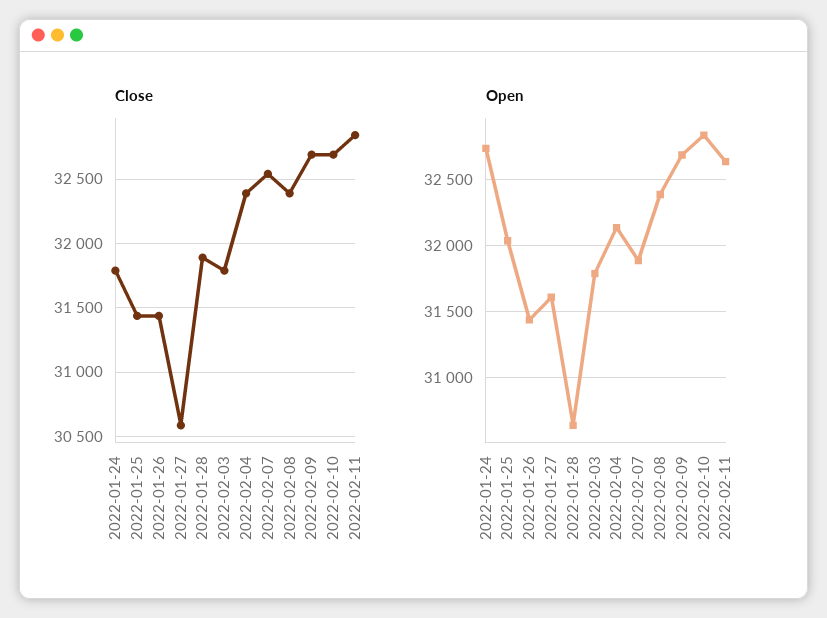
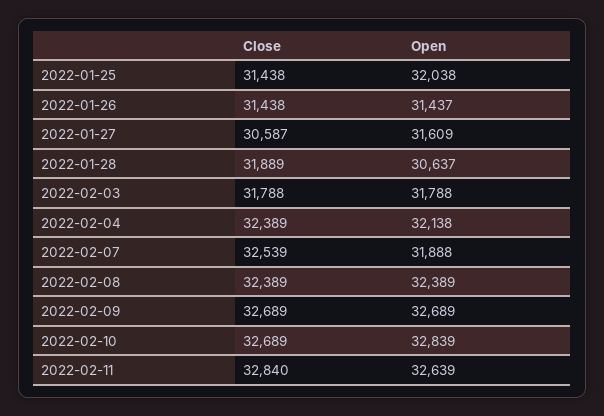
Close, 2022-01-24: 31800 -> none
Open, 2022-01-24: 32750 -> none

